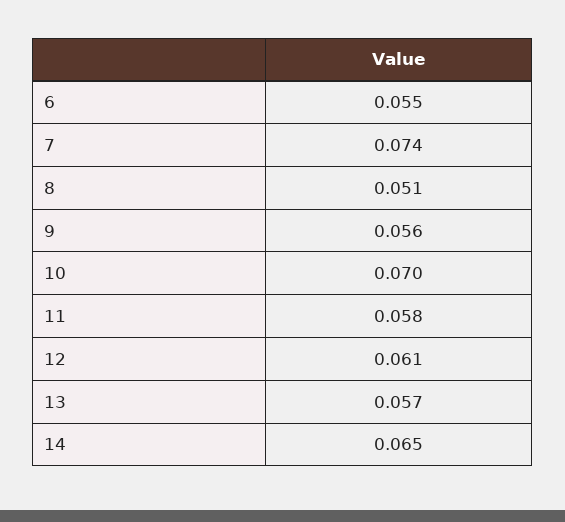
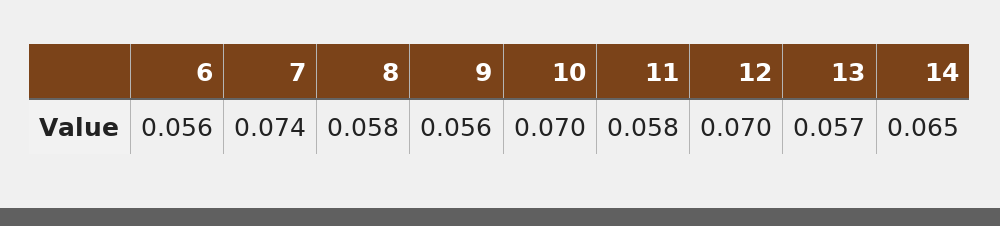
6: 0.055 -> 0.056
8: 0.051 -> 0.058
12: 0.061 -> 0.07

